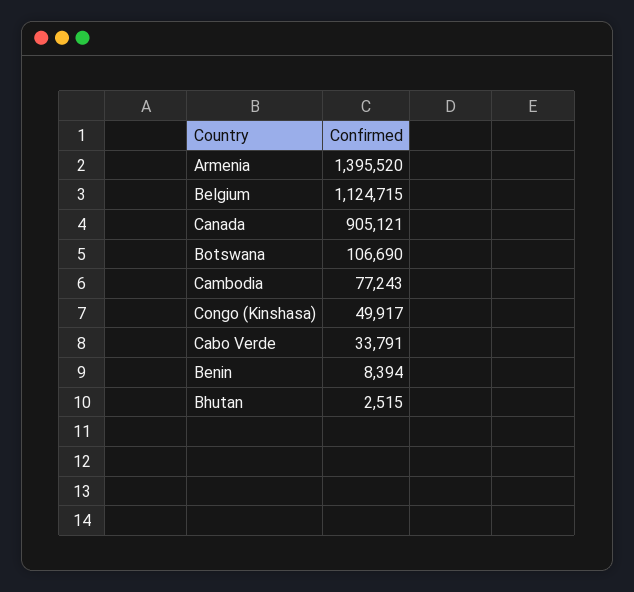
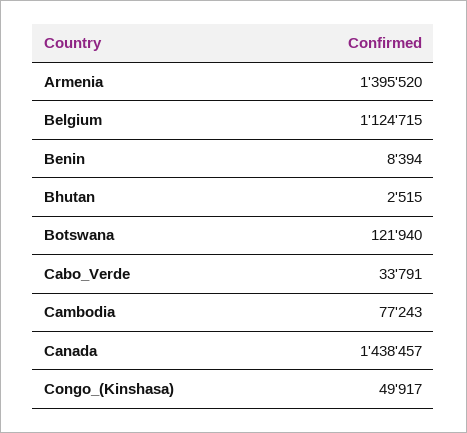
Canada: 905121 -> 1438457
Botswana: 106690 -> 121940

